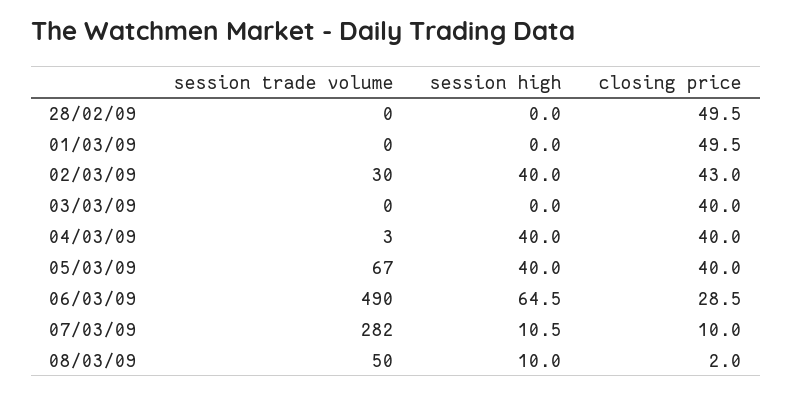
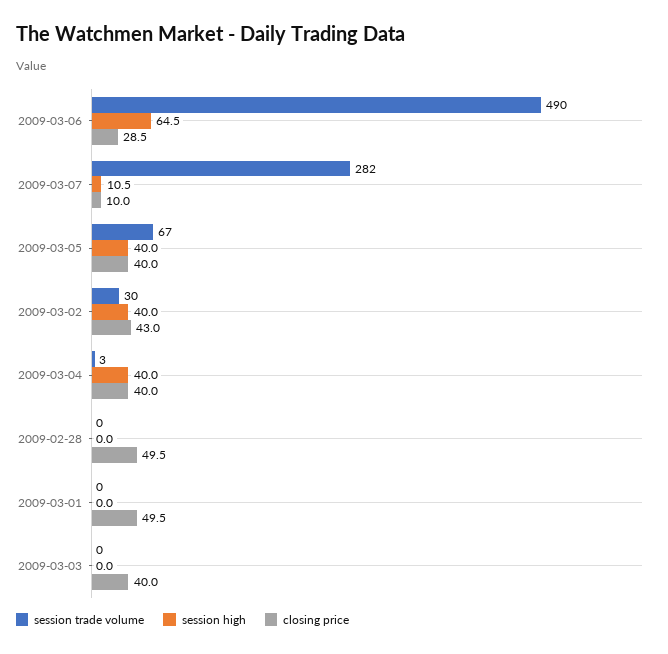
session trade volume, 08/03/09: 50 -> none
session high, 08/03/09: 10 -> none
closing price, 08/03/09: 2 -> none

